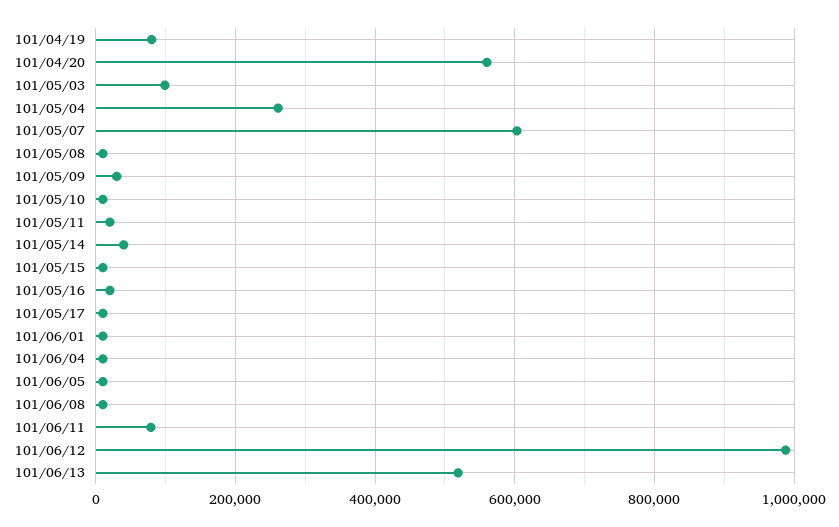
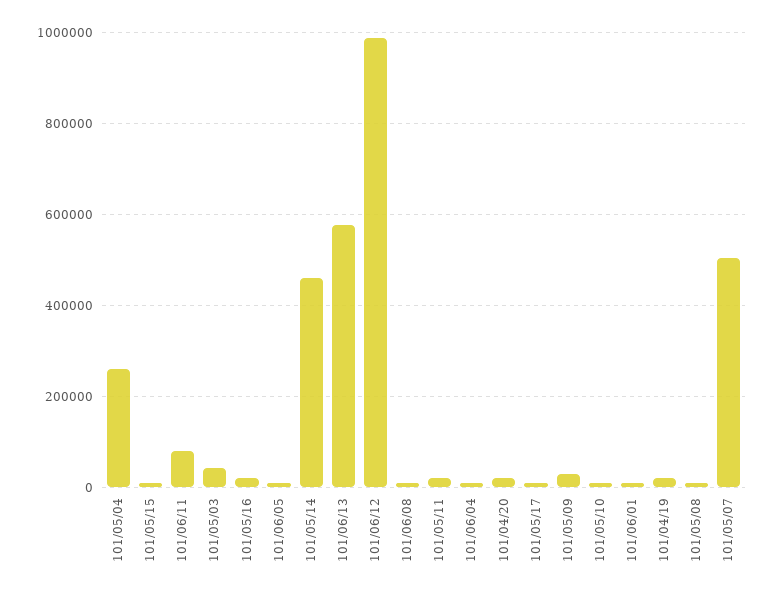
101/04/19: 80000 -> 20000
101/04/20: 560000 -> 20000
101/05/03: 100000 -> 40000
101/05/07: 600000 -> 500000
101/05/14: 40000 -> 460000
101/06/13: 520000 -> 580000

